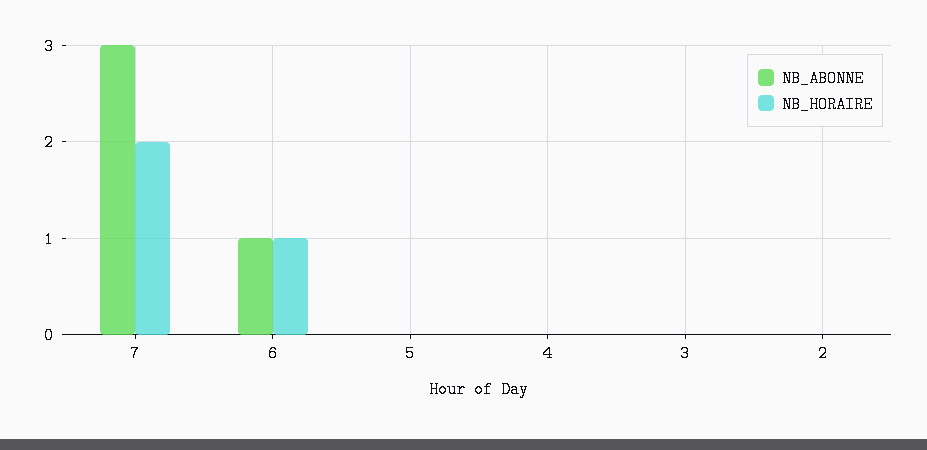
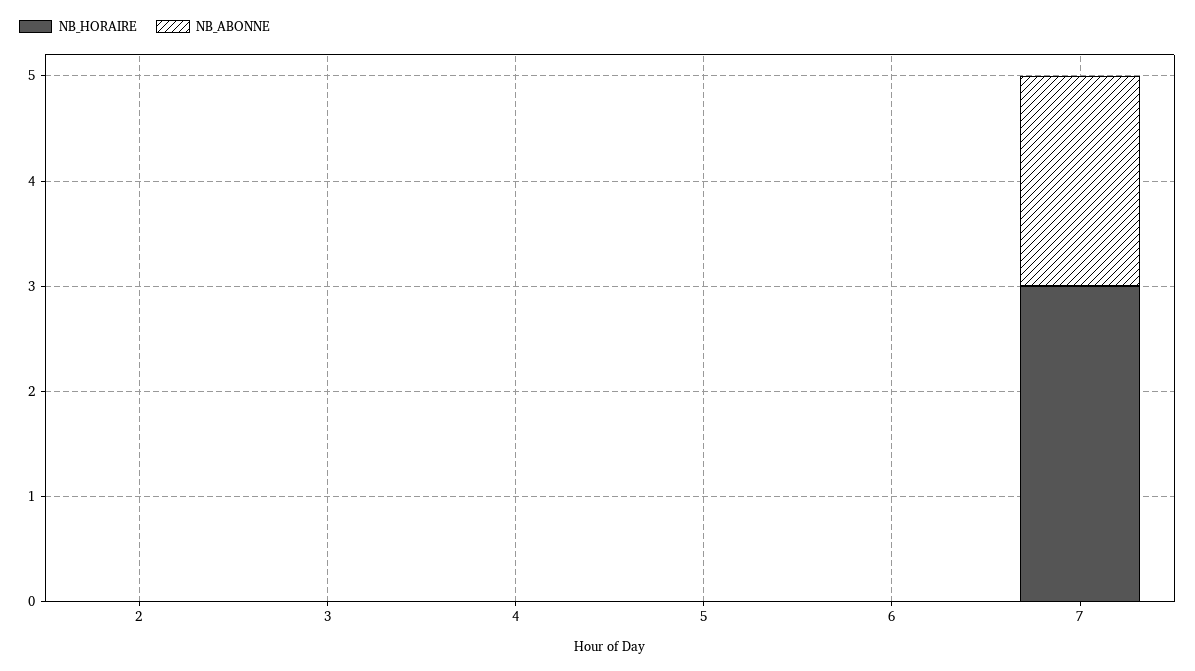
NB_ABONNE, 7: 3 -> 2
NB_HORAIRE, 7: 2 -> 3
NB_ABONNE, 6: 1 -> 0
NB_HORAIRE, 6: 1 -> 0

